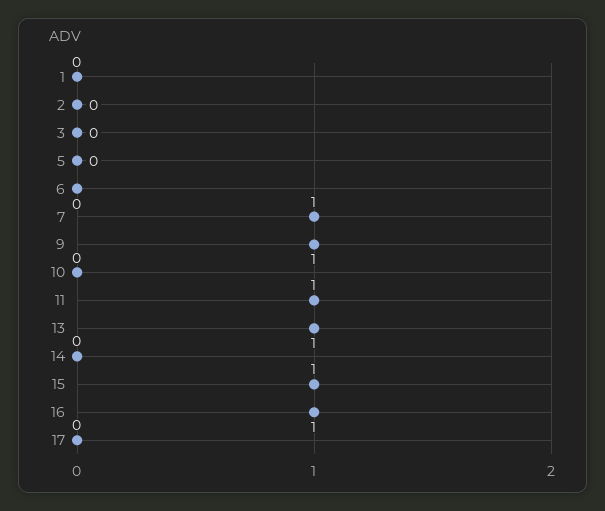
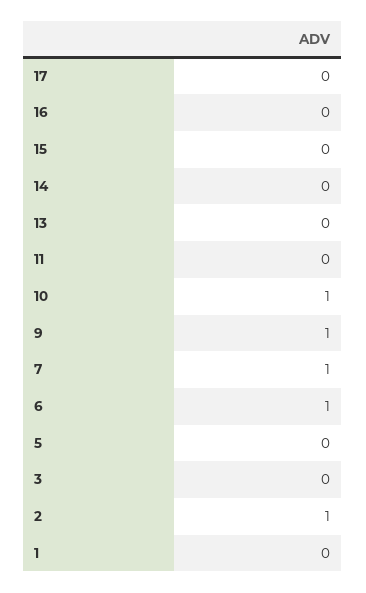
2: 0 -> 1
6: 0 -> 1
10: 0 -> 1
11: 1 -> 0
13: 1 -> 0
15: 1 -> 0
16: 1 -> 0

